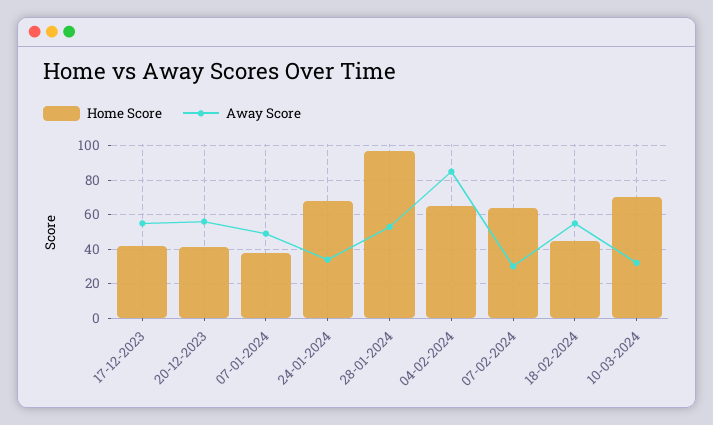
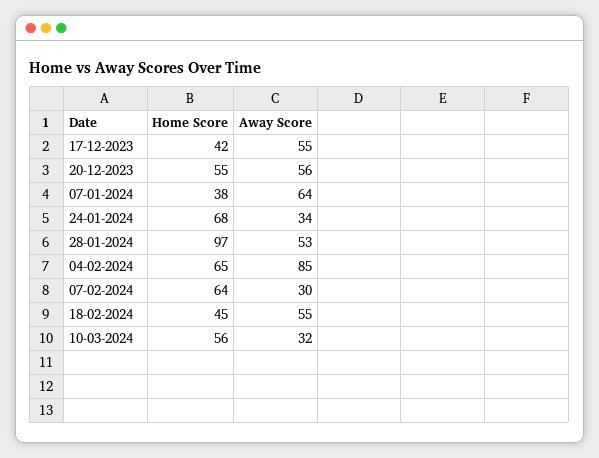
Home Score, 20-12-2023: 40 -> 55
Away Score, 07-01-2024: 50 -> 64
Home Score, 10-03-2024: 70 -> 56

